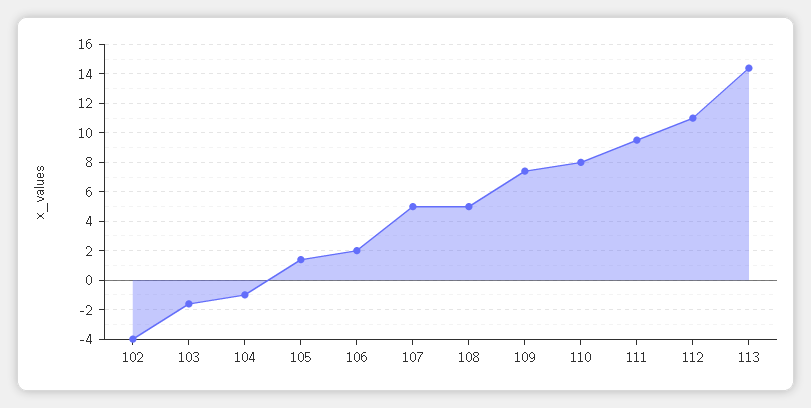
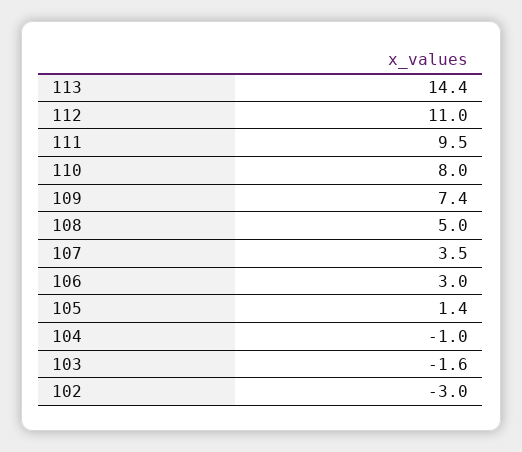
102: -4 -> -3
106: 2 -> 3
107: 5 -> 3.5

